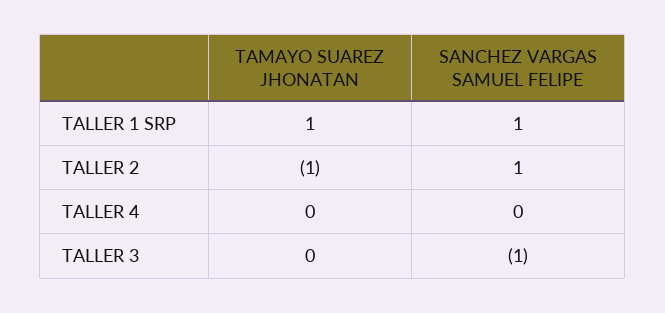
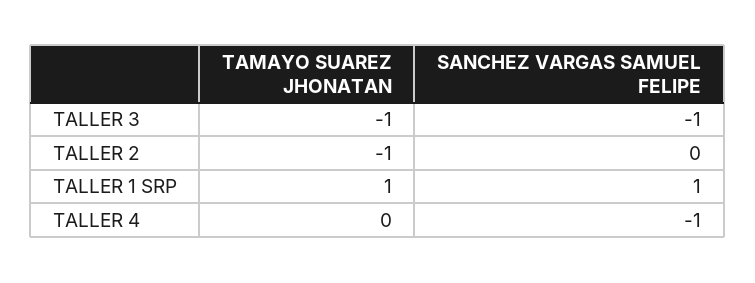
SANCHEZ VARGAS SAMUEL FELIPE, TALLER 2: 1 -> 0
SANCHEZ VARGAS SAMUEL FELIPE, TALLER 4: 0 -> -1
TAMAYO SUAREZ JHONATAN, TALLER 3: 0 -> -1

